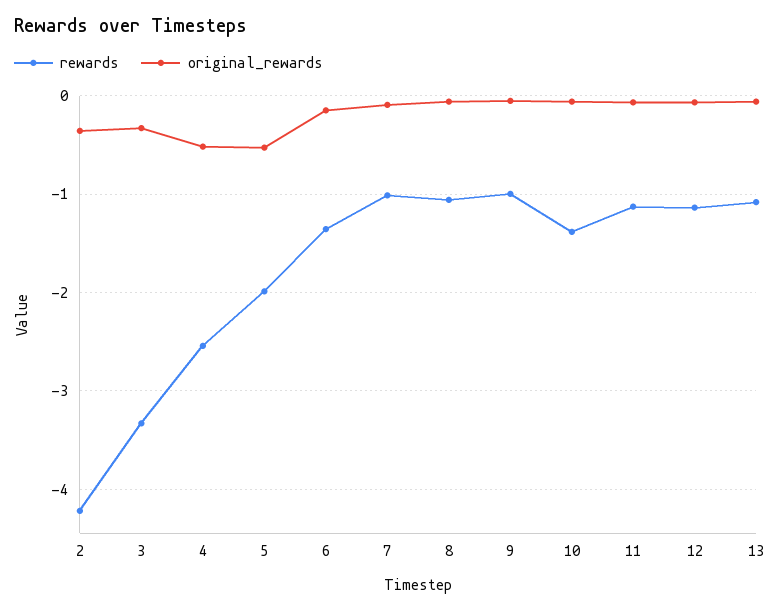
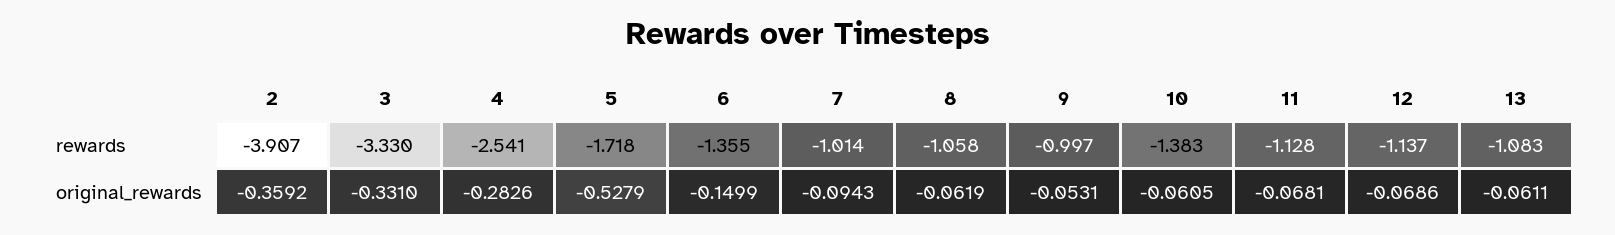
rewards, 2: -4.2 -> -3.907
original_rewards, 4: -0.5 -> -0.2826
rewards, 5: -2 -> -1.718

